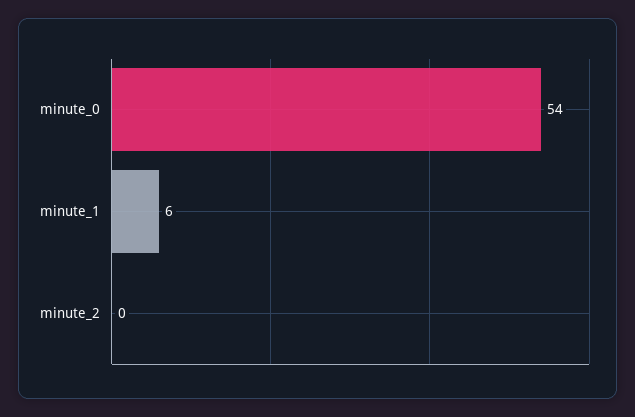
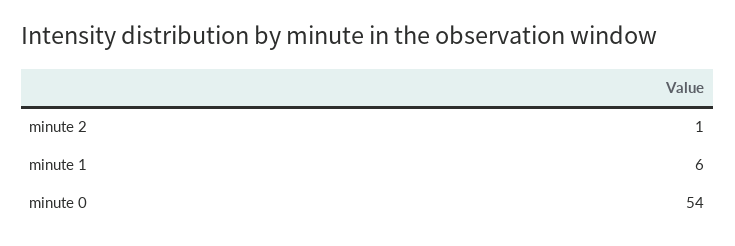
minute_2: 0 -> 1

